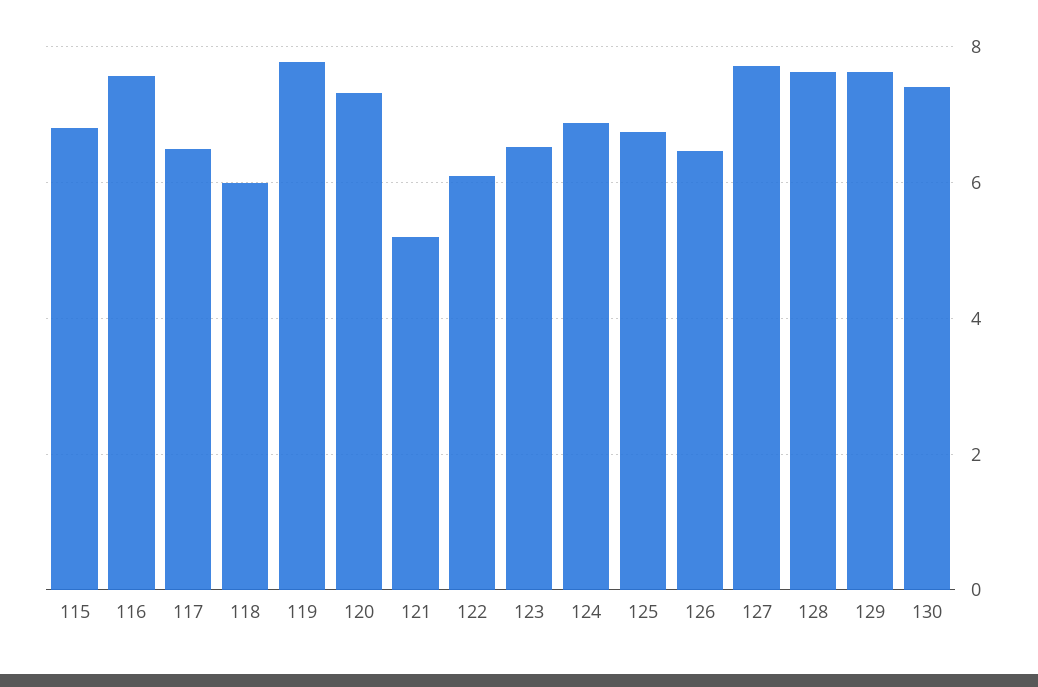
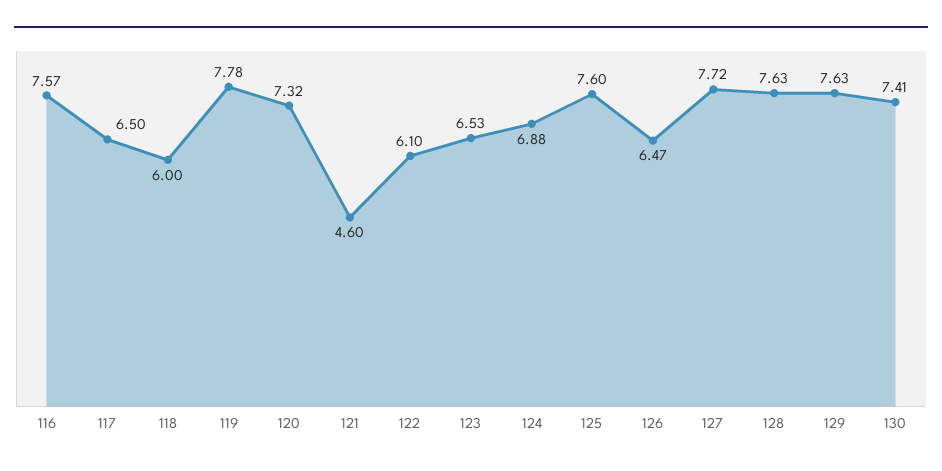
115: 6.8 -> none
121: 5.2 -> 4.6
125: 6.8 -> 7.6

